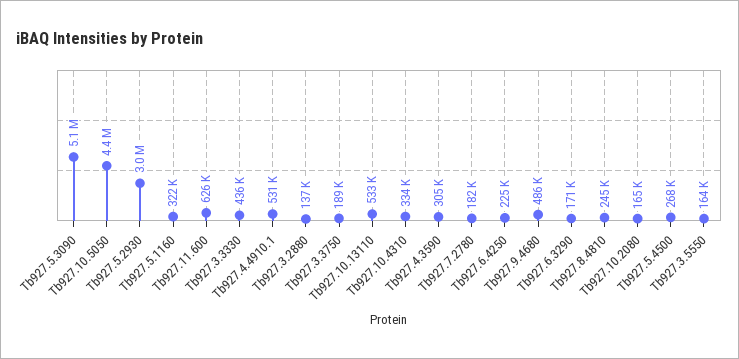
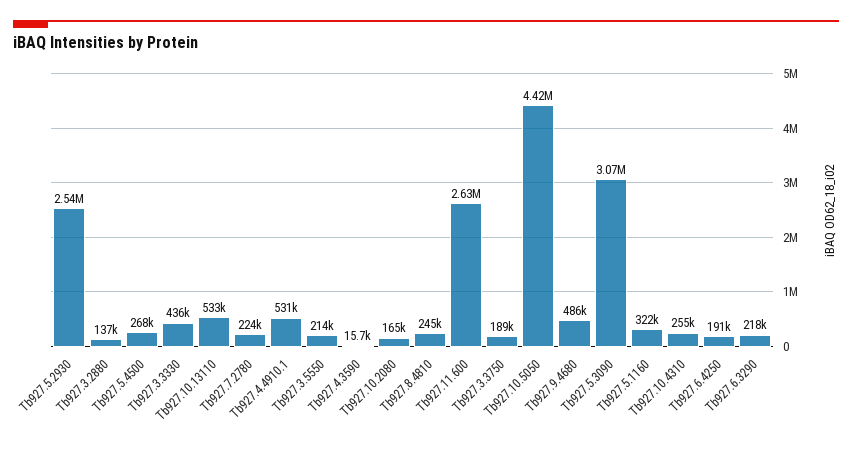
Tb927.5.3090: 5100000 -> 3070000
Tb927.5.2930: 3000000 -> 2540000
Tb927.11.600: 626000 -> 2630000
Tb927.10.4310: 334000 -> 255000
Tb927.4.3590: 305000 -> 15700
Tb927.7.2780: 182000 -> 224000
Tb927.6.4250: 225000 -> 191000
Tb927.6.3290: 171000 -> 218000
Tb927.3.5550: 164000 -> 214000

